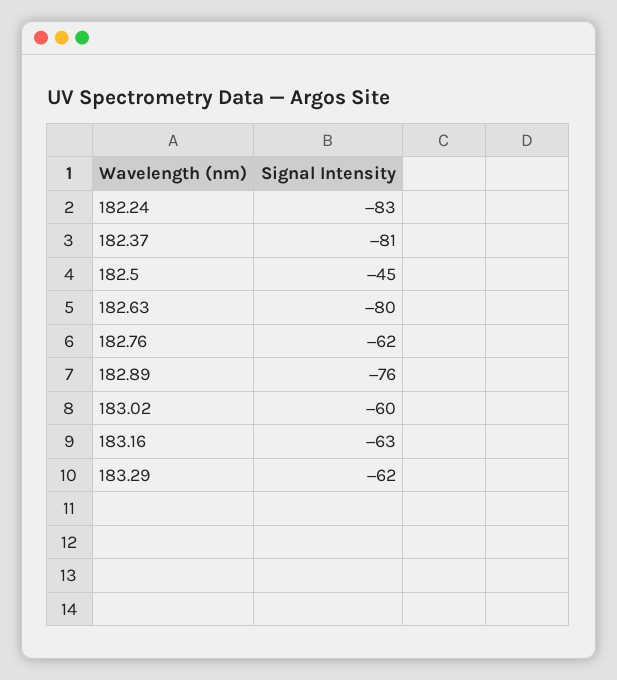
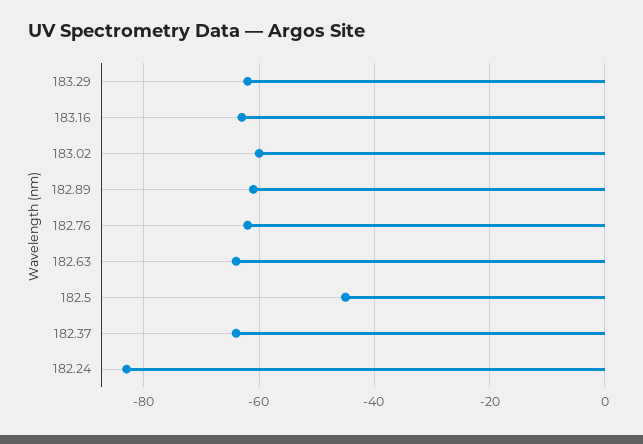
182.37: -81 -> -65
182.63: -80 -> -65
182.89: -76 -> -60

